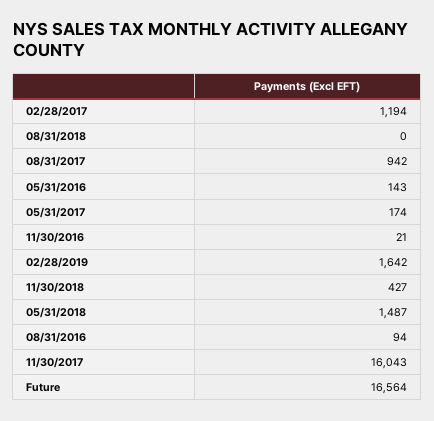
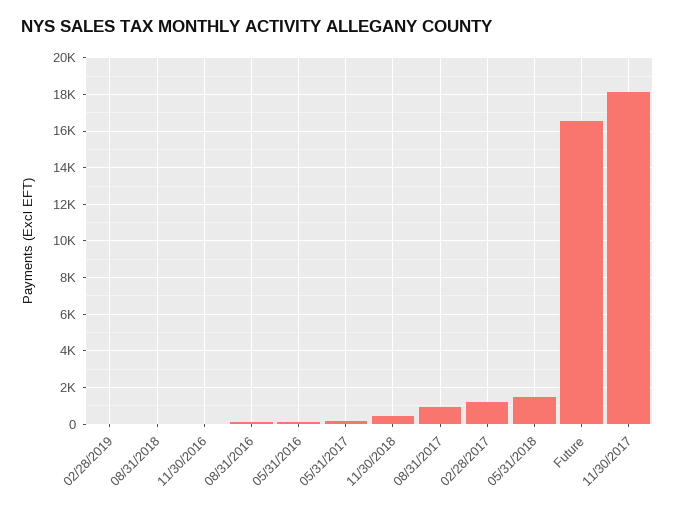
02/28/2019: 1642 -> 0
11/30/2017: 16043 -> 18000

